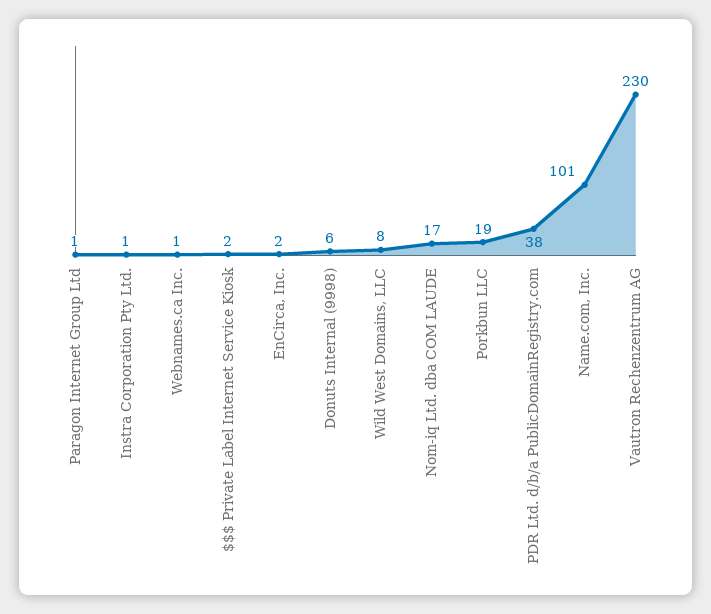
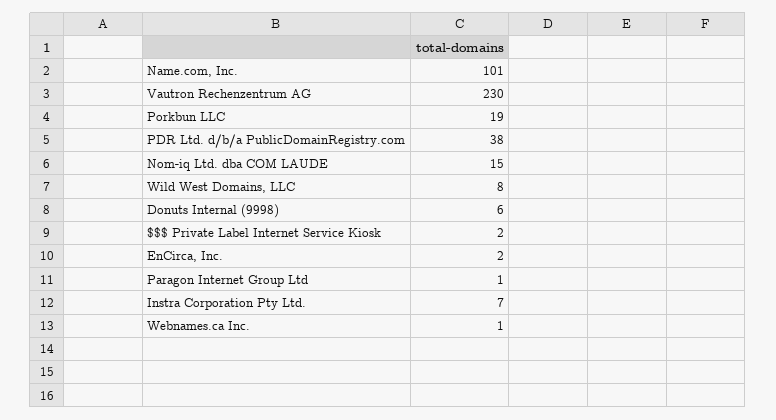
Instra Corporation Pty Ltd.: 1 -> 7
Nom-iq Ltd. dba COM LAUDE: 17 -> 15

